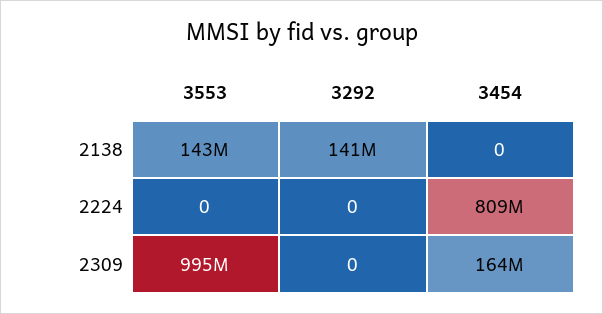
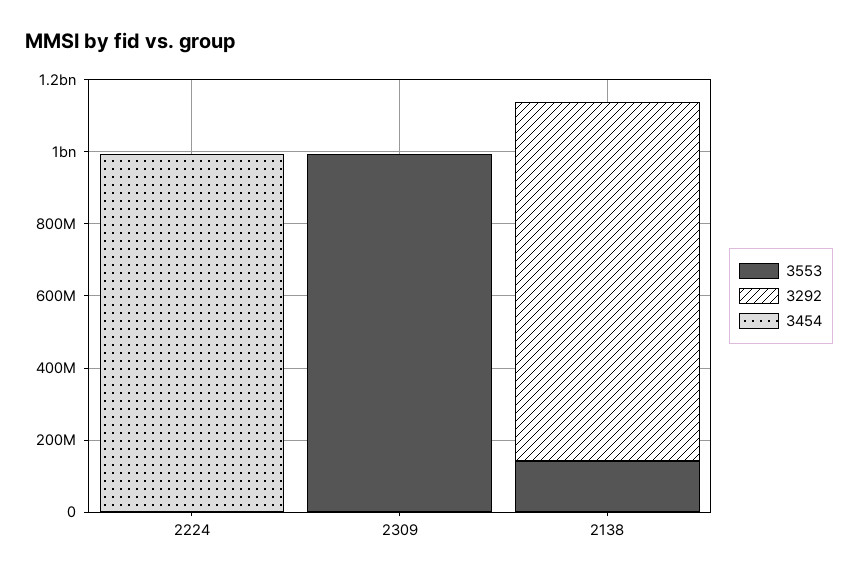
3292, 2138: 141000000 -> 1000000000
3454, 2224: 809000000 -> 1000000000
3454, 2309: 164000000 -> 0

